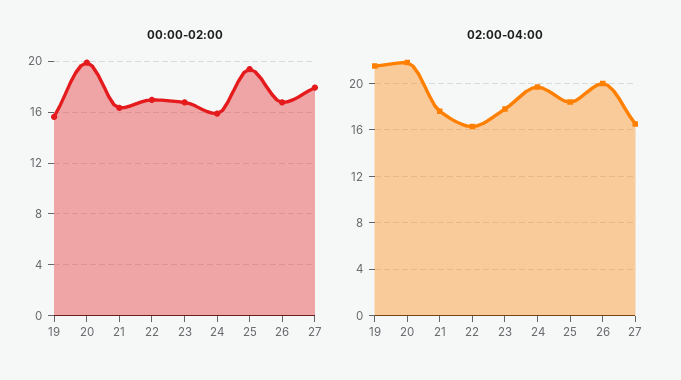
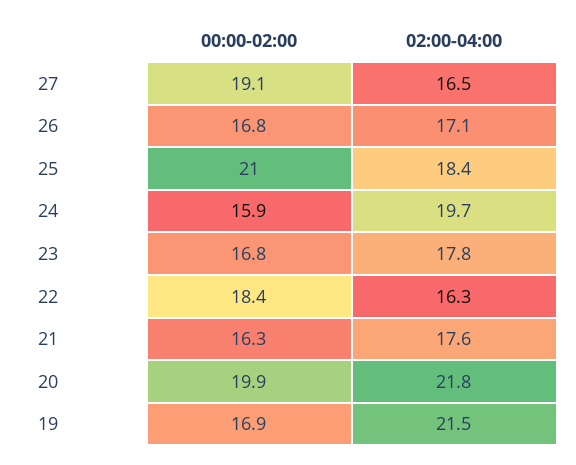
00:00-02:00, 19: 15.5 -> 16.9
00:00-02:00, 22: 17 -> 18.4
00:00-02:00, 25: 19.5 -> 21
00:00-02:00, 27: 18 -> 19.1
02:00-04:00, 26: 20 -> 17.1

